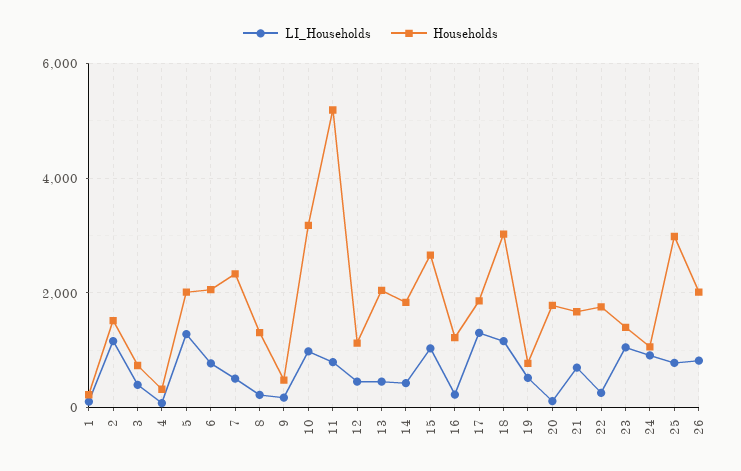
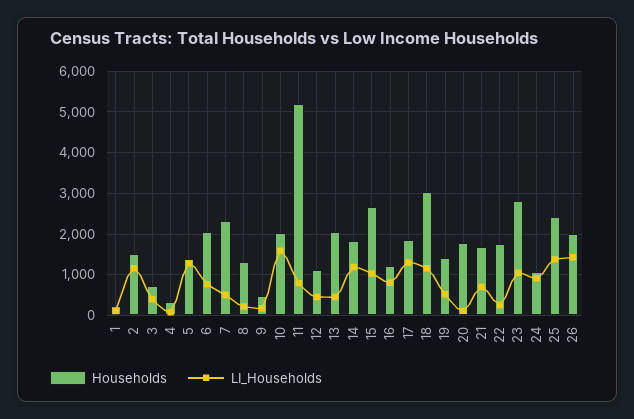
Households, 5: 2000 -> 1400
LI_Households, 10: 1000 -> 1600
Households, 10: 3200 -> 2000
LI_Households, 14: 400 -> 1200
LI_Households, 16: 200 -> 800
Households, 19: 800 -> 1400
Households, 23: 1400 -> 2800
LI_Households, 25: 800 -> 1400
Households, 25: 3000 -> 2400
LI_Households, 26: 800 -> 1400

